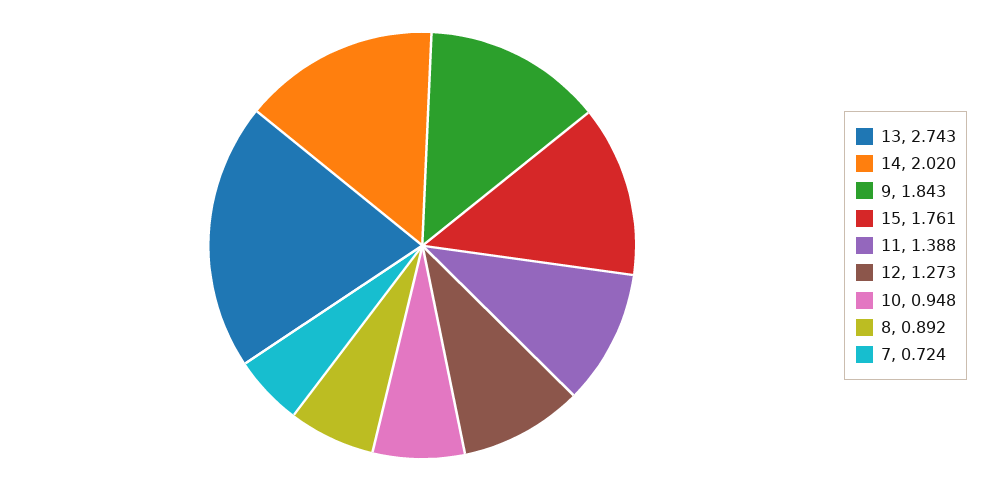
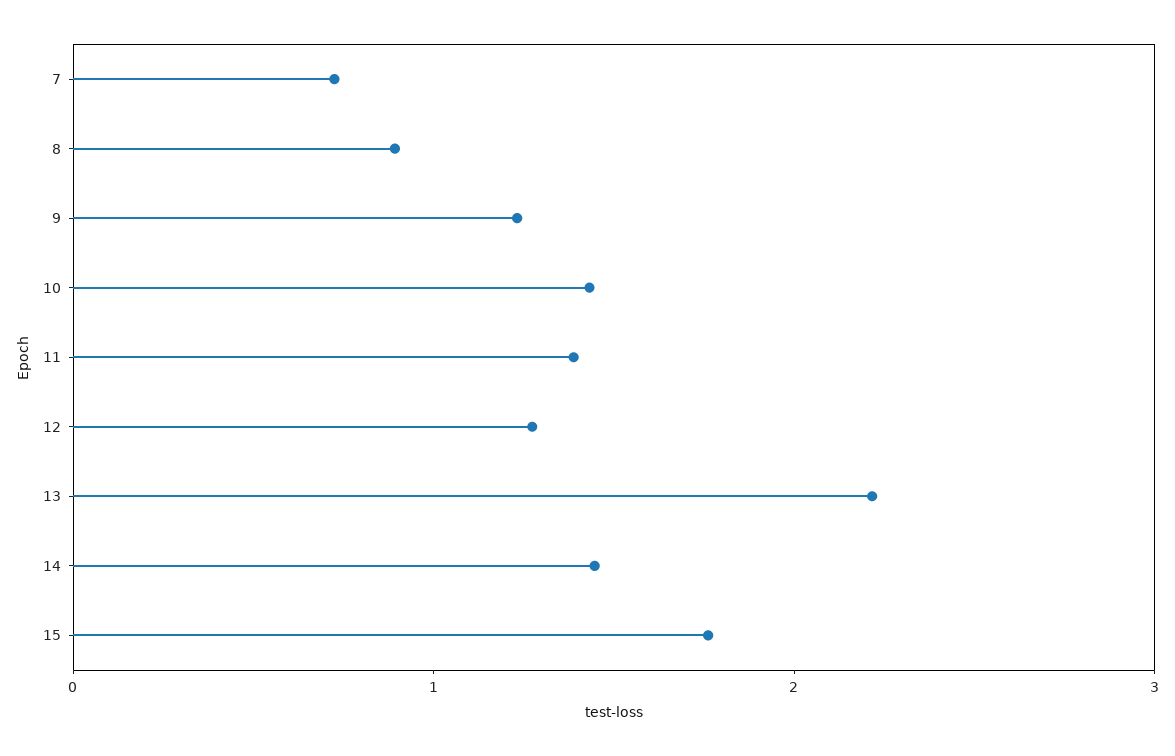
13: 2.743 -> 2.2
14: 2.02 -> 1.4
9: 1.843 -> 1.2
10: 0.948 -> 1.4

